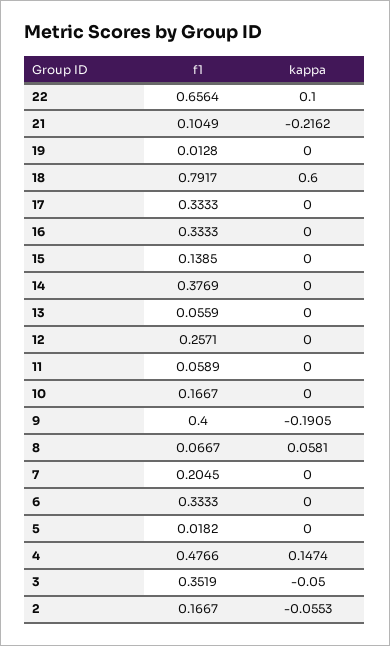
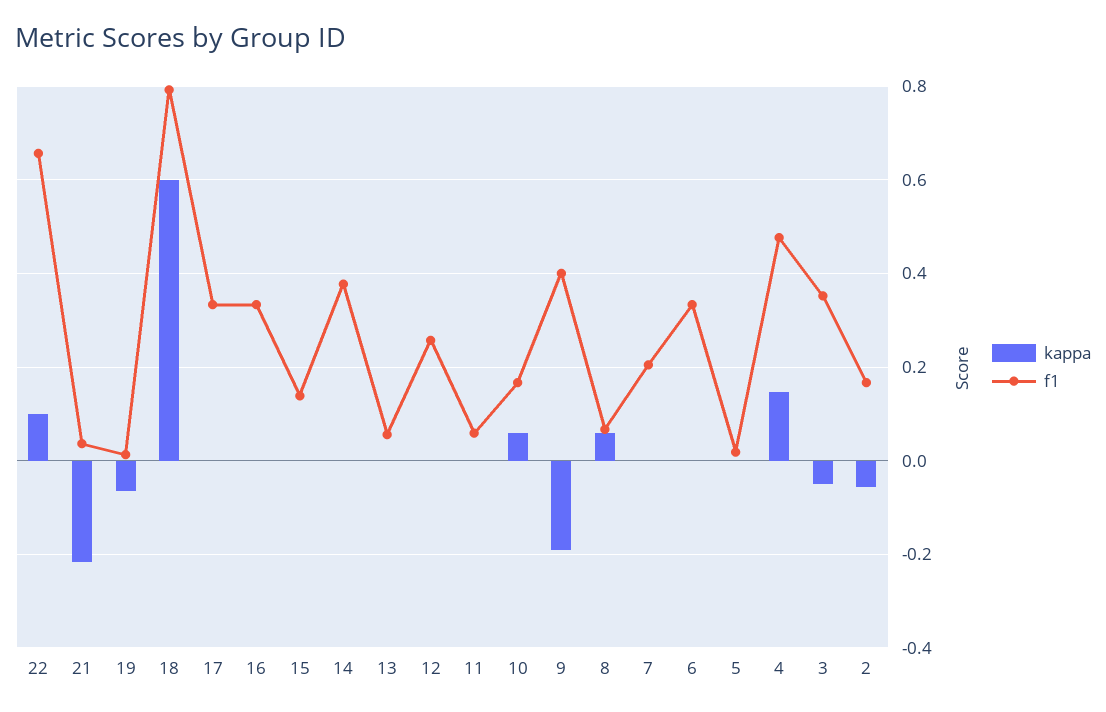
f1, 21: 0.1049 -> 0.04
kappa, 19: 0 -> -0.06
kappa, 10: 0 -> 0.06

